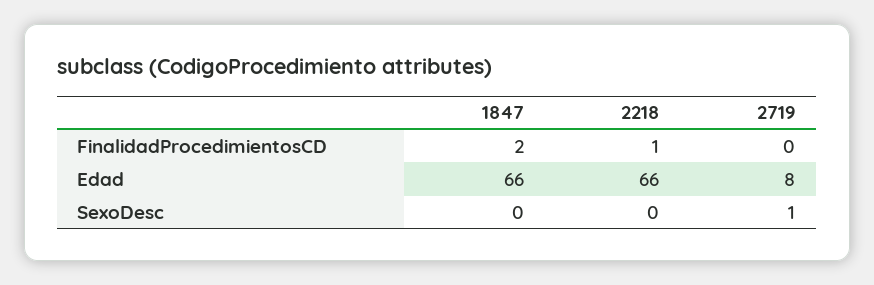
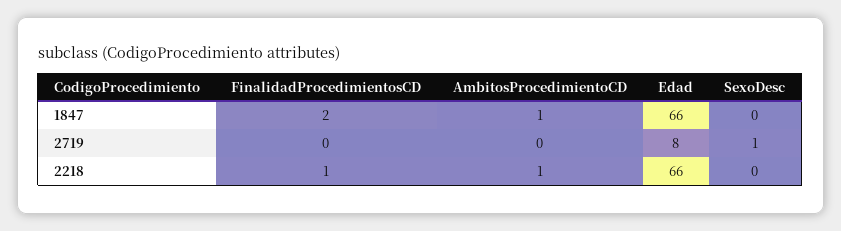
1847, AmbitosProcedimientoCD: none -> 1
2719, AmbitosProcedimientoCD: none -> 0
2218, AmbitosProcedimientoCD: none -> 1

